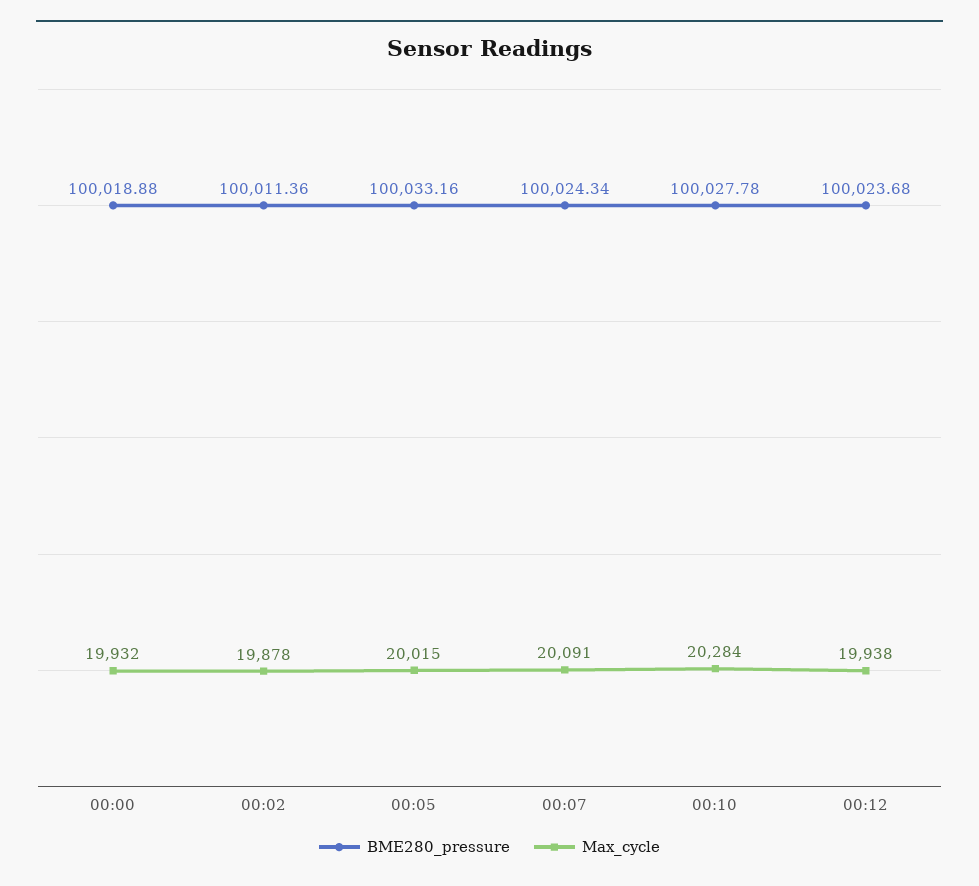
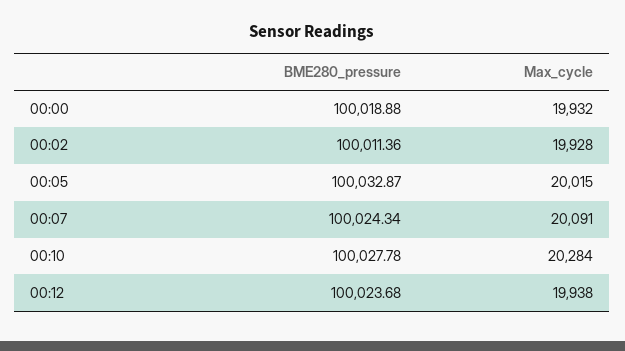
Max_cycle, 00:02: 19878 -> 19928
BME280_pressure, 00:05: 100033.16 -> 100032.87

